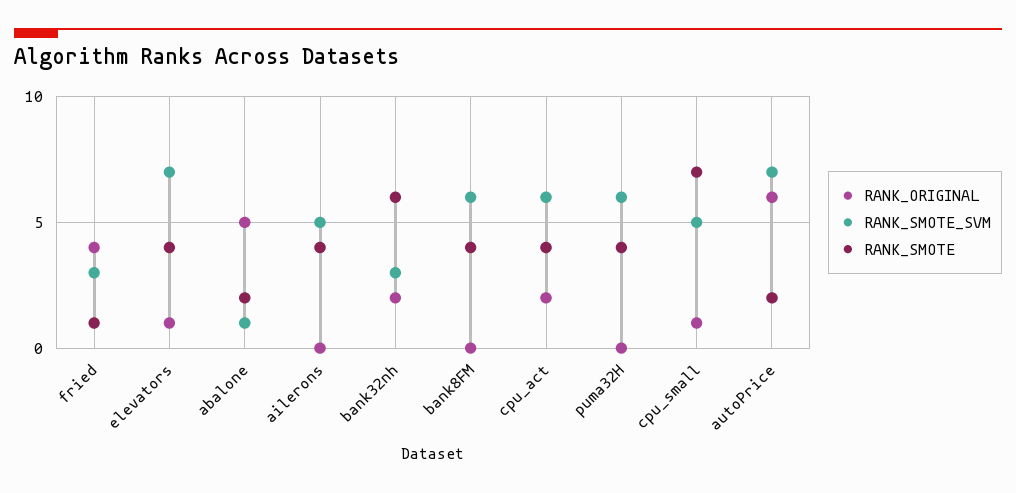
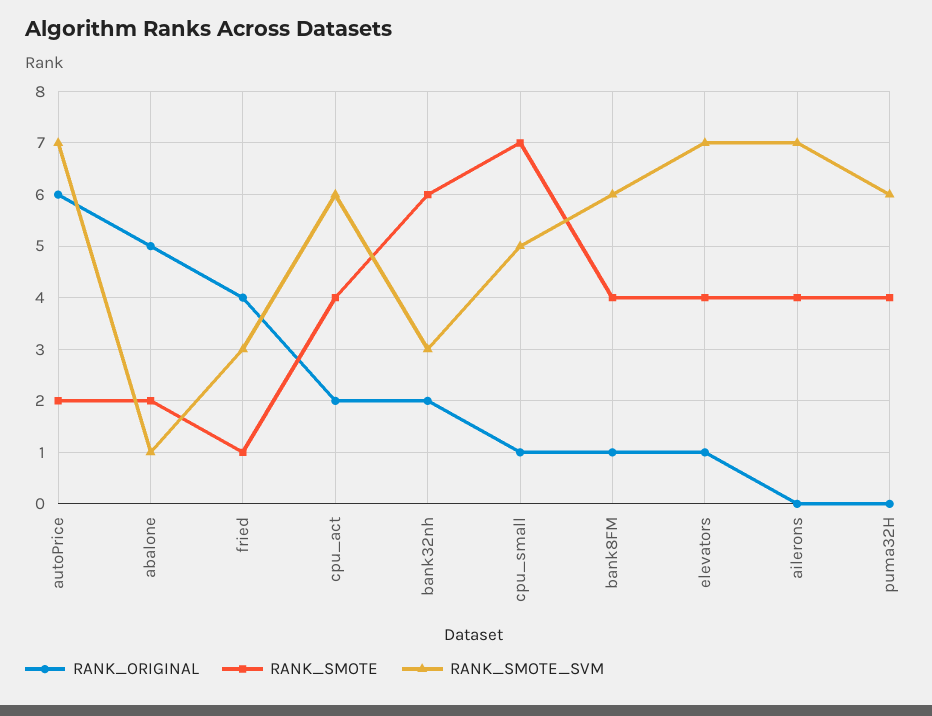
RANK_SMOTE_SVM, ailerons: 5 -> 7
RANK_ORIGINAL, bank8FM: 0 -> 1

